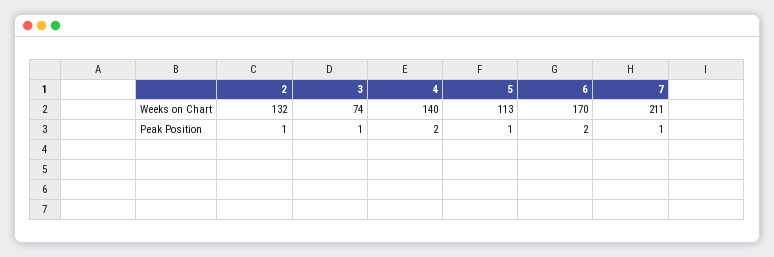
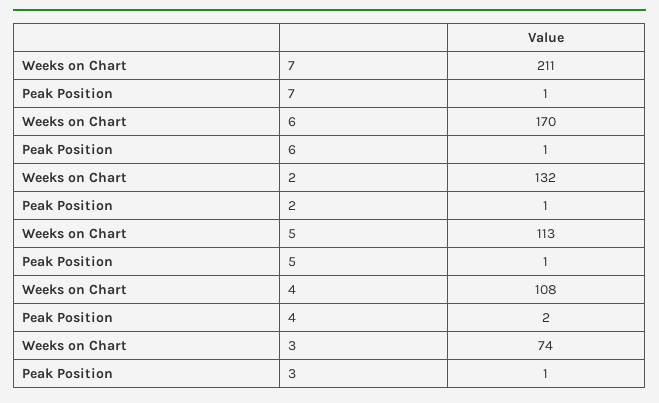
4, Weeks on Chart: 140 -> 108
6, Peak Position: 2 -> 1

